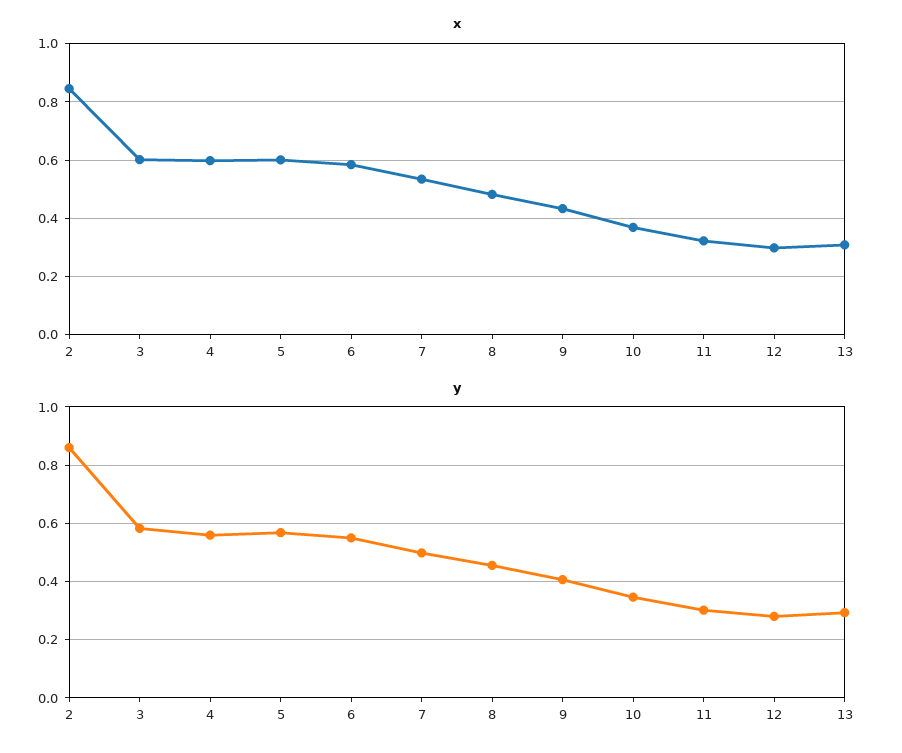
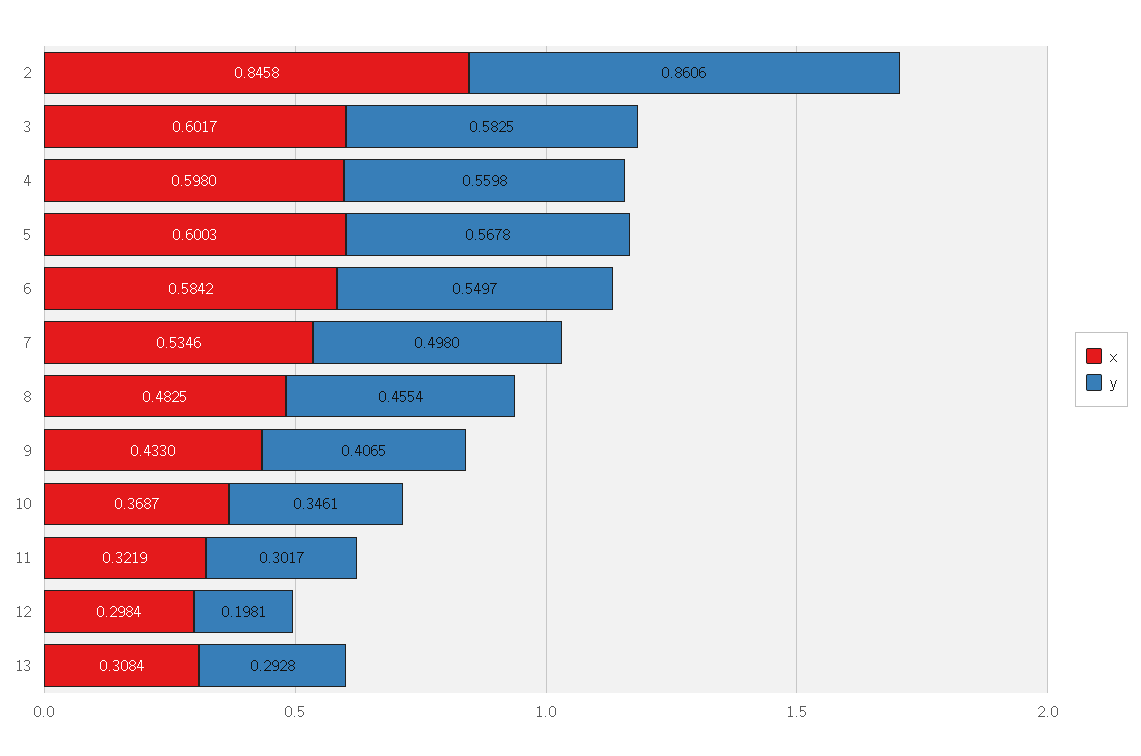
y, 12: 0.275 -> 0.1981

